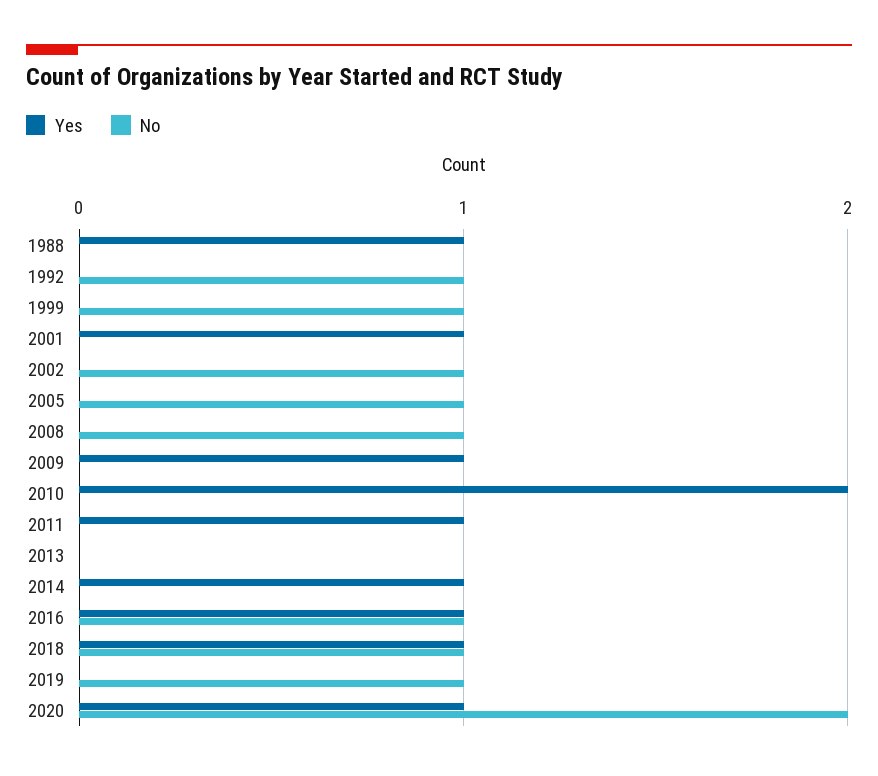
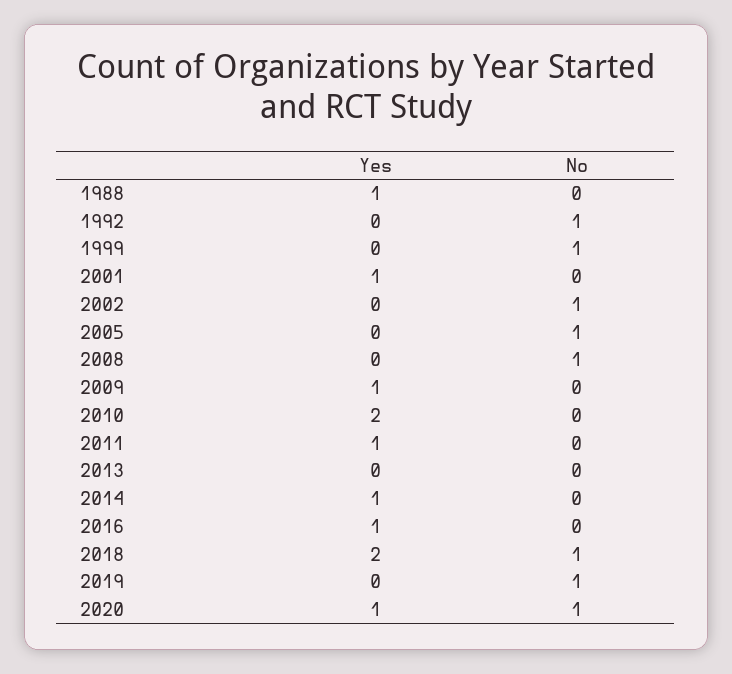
No, 2016: 1 -> 0
Yes, 2018: 1 -> 2
No, 2020: 2 -> 1

